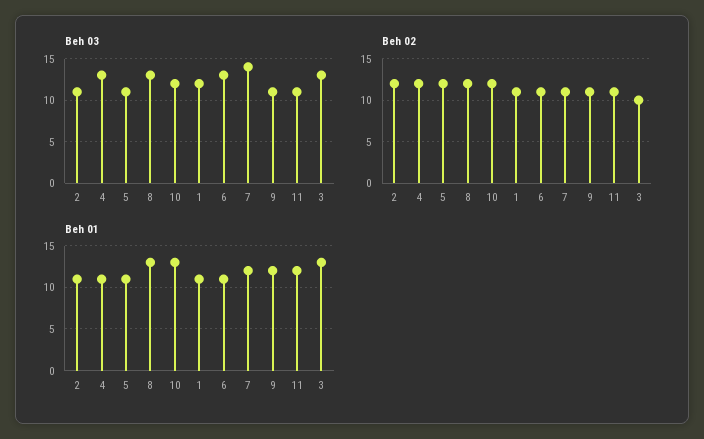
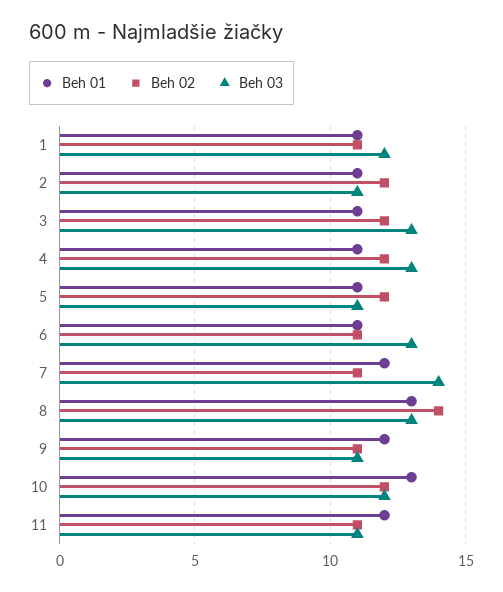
Beh 02, 8: 12 -> 14
Beh 02, 3: 10 -> 12
Beh 01, 3: 13 -> 11

